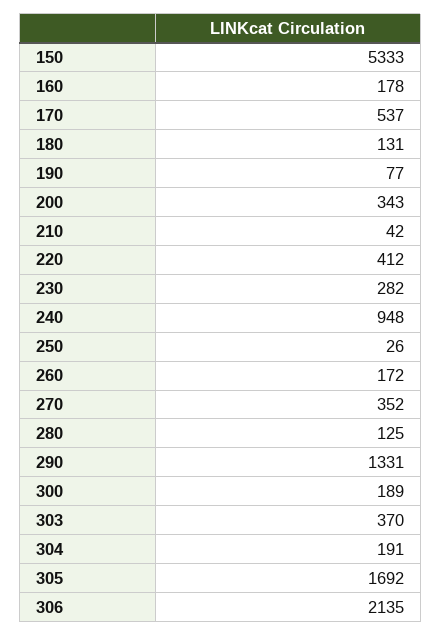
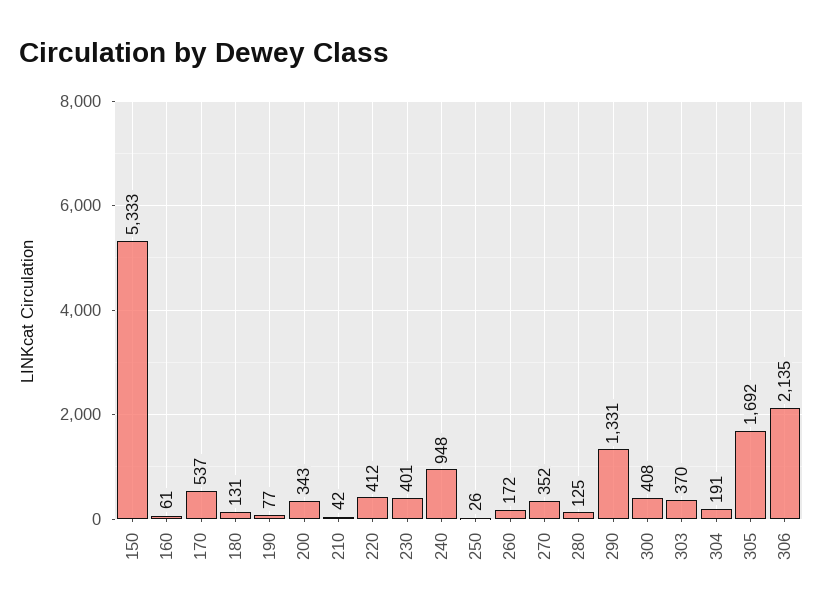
160: 178 -> 61
230: 282 -> 401
300: 189 -> 408

